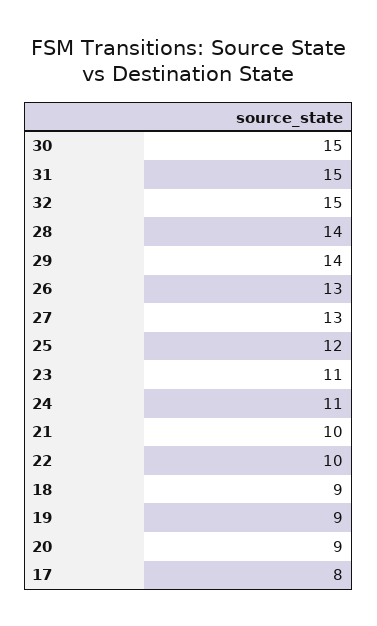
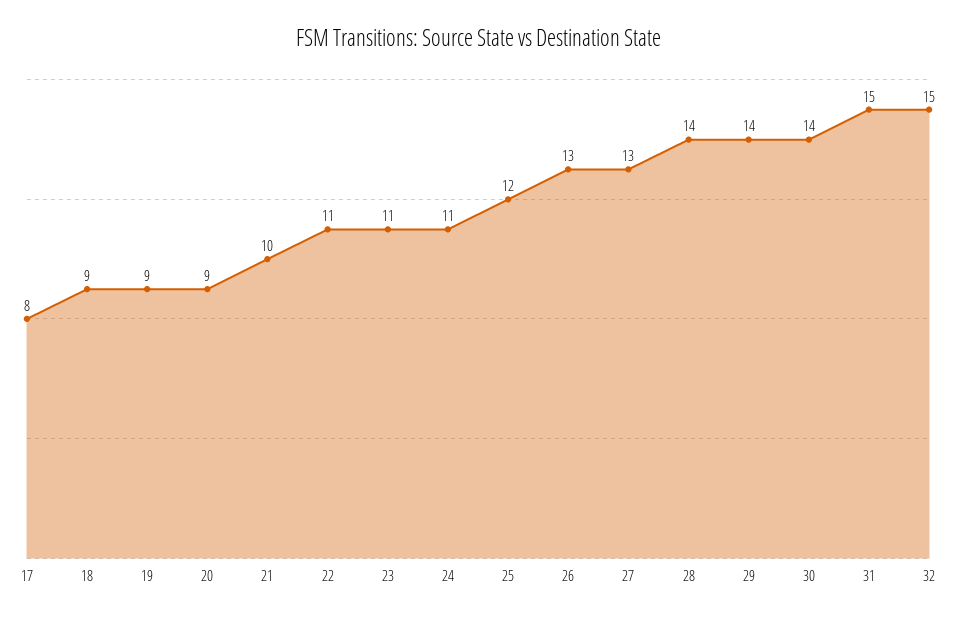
30: 15 -> 14
22: 10 -> 11

